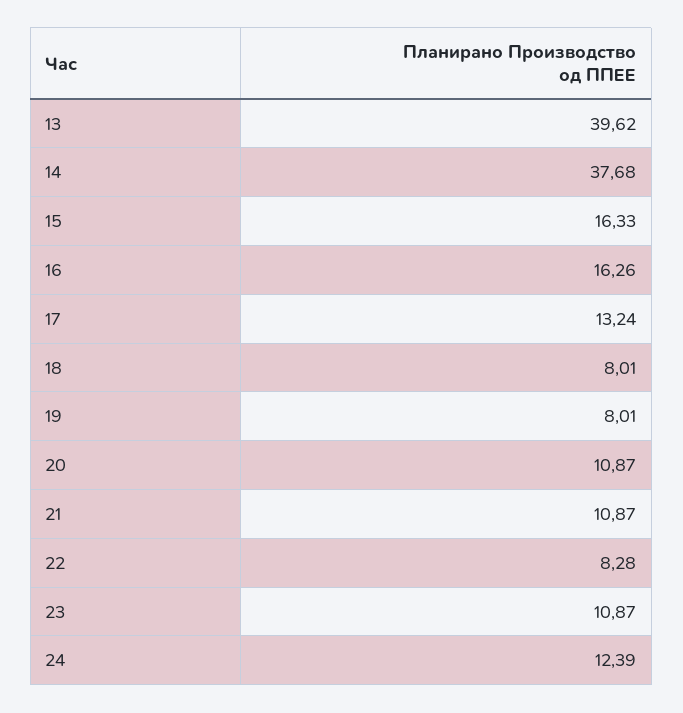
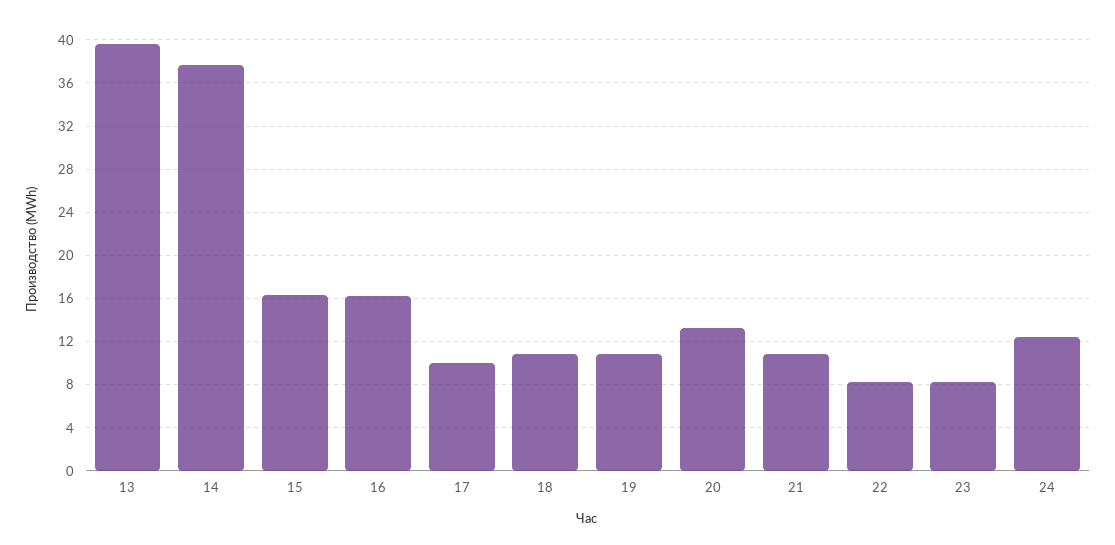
17: 13.24 -> 10
18: 8.01 -> 11
19: 8.01 -> 11
20: 10.87 -> 13
23: 10.87 -> 8

